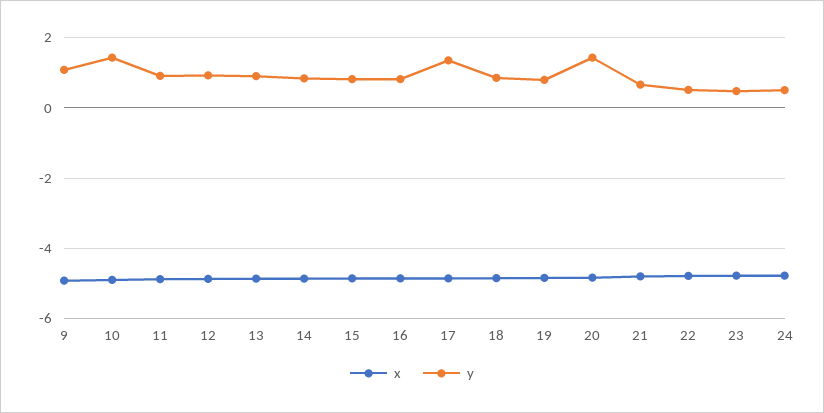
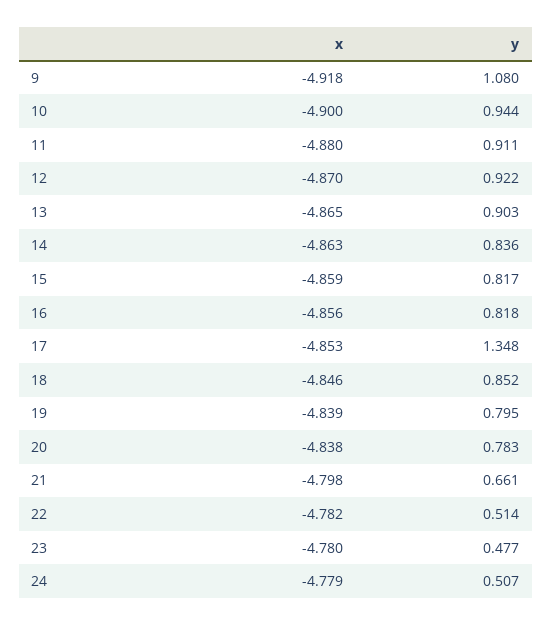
y, 10: 1.4 -> 0.944
y, 20: 1.4 -> 0.783

